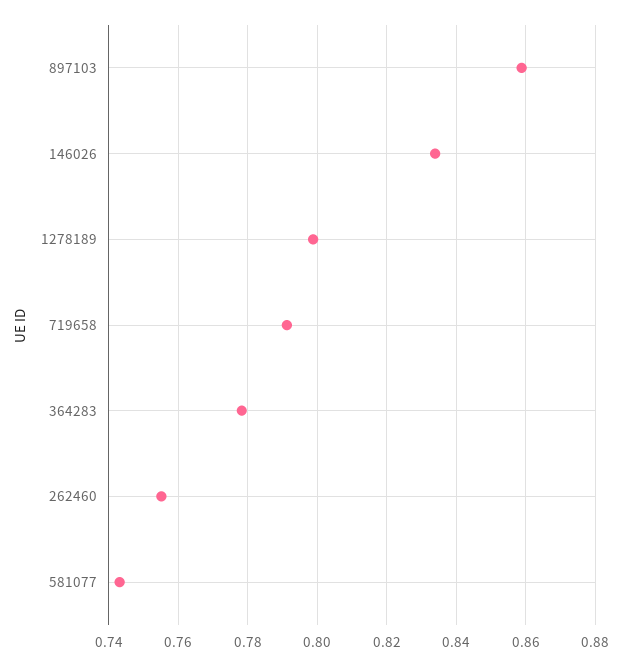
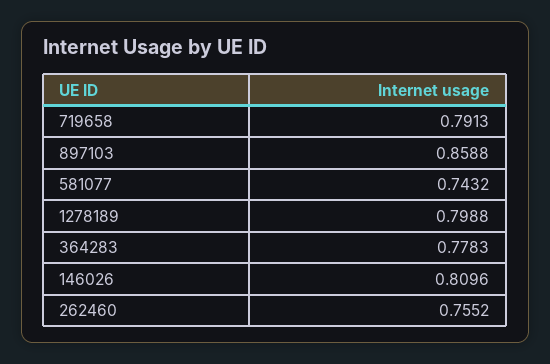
146026: 0.834 -> 0.8096

